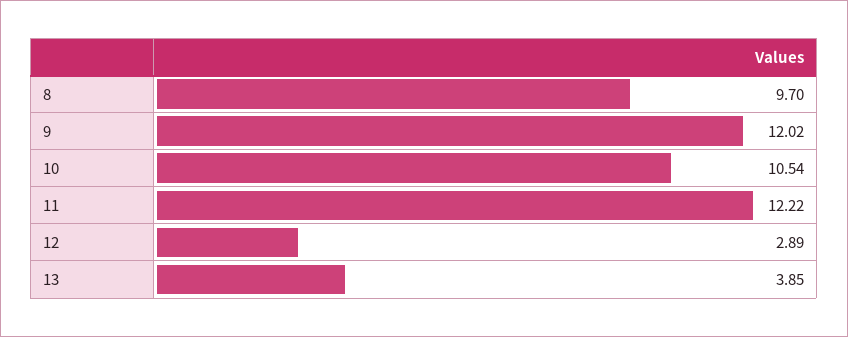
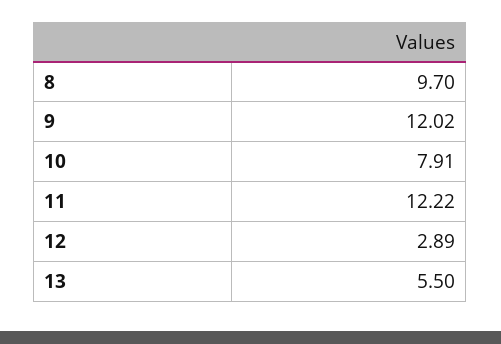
10: 10.54 -> 7.91
13: 3.85 -> 5.5

